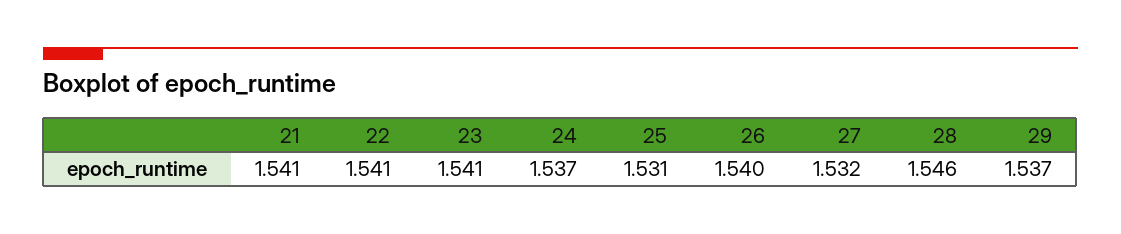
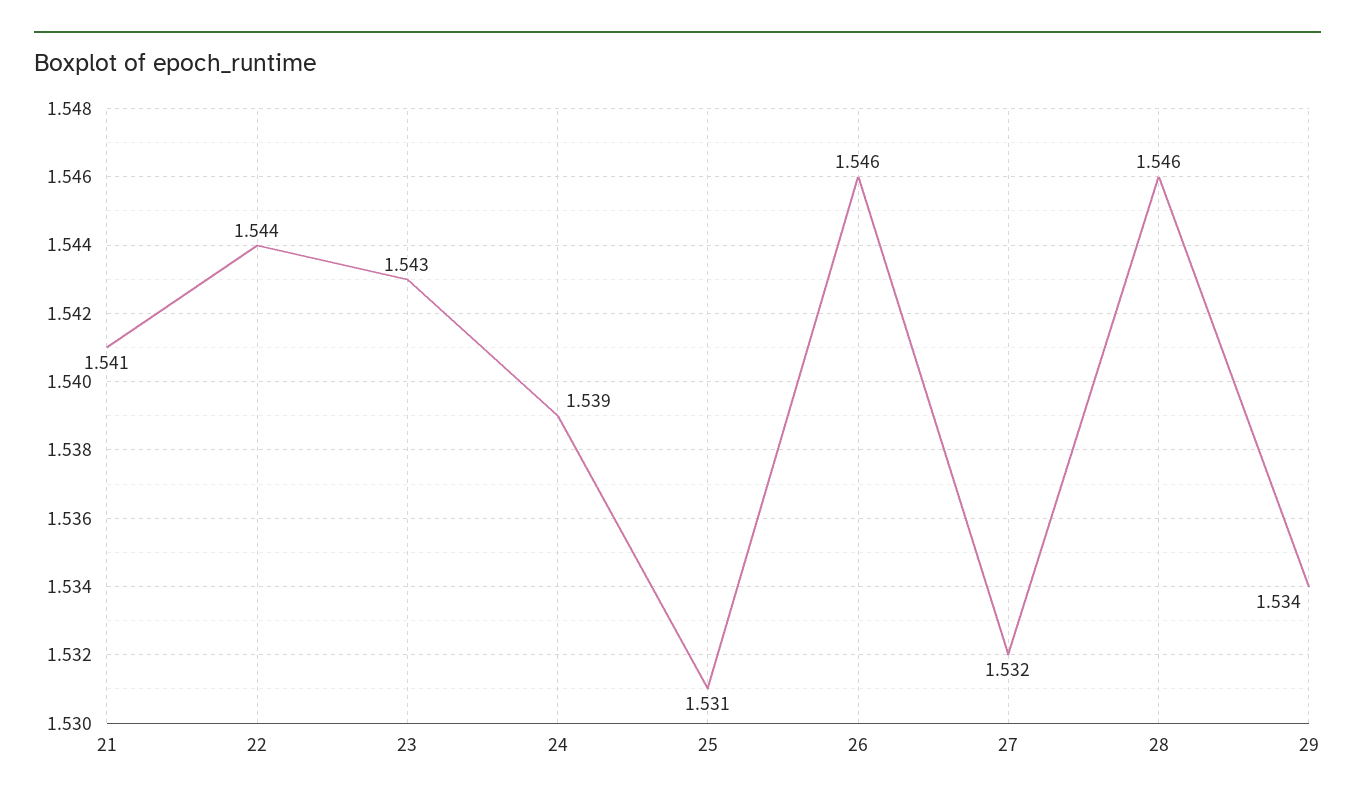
22: 1.541 -> 1.544
23: 1.541 -> 1.543
24: 1.537 -> 1.539
26: 1.54 -> 1.546
29: 1.537 -> 1.534

